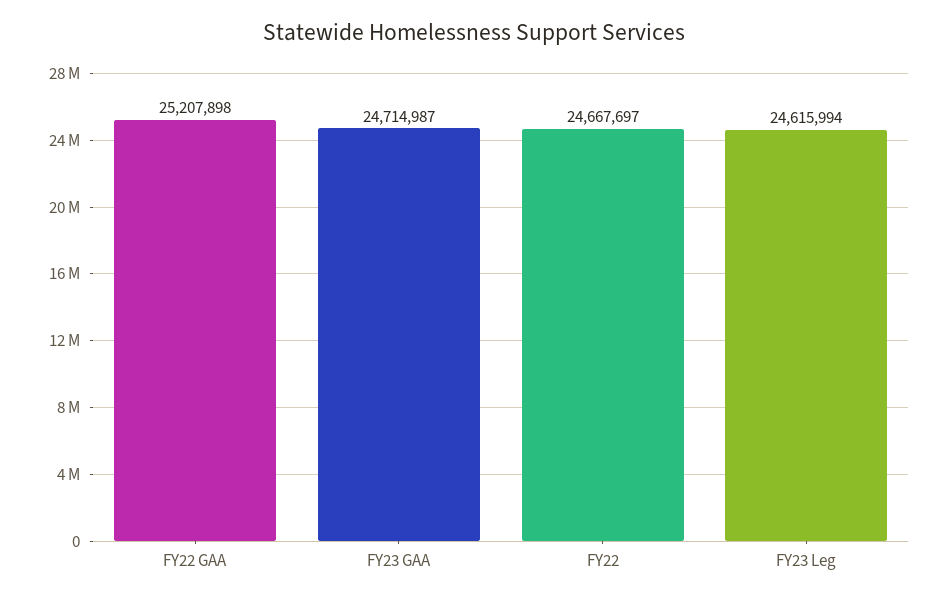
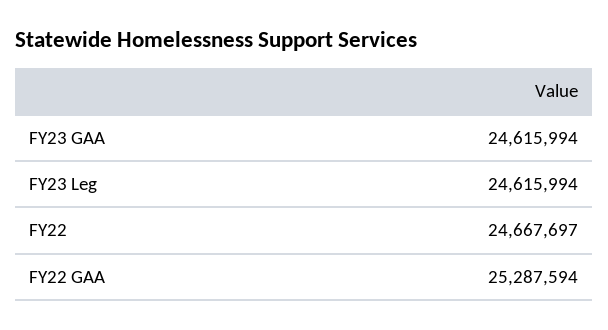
FY22 GAA: 25207898 -> 25287594
FY23 GAA: 24714987 -> 24615994

